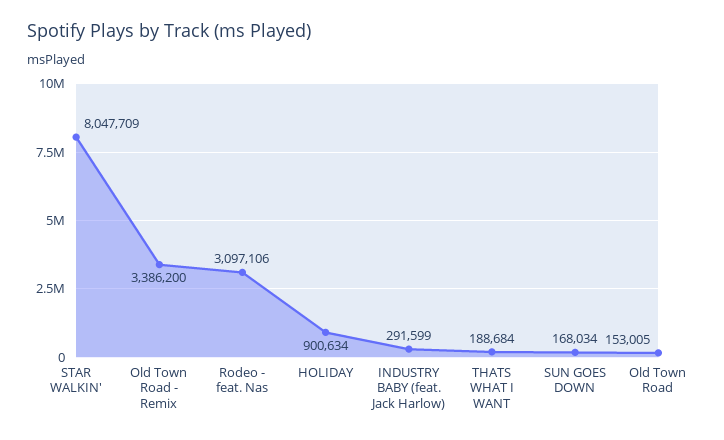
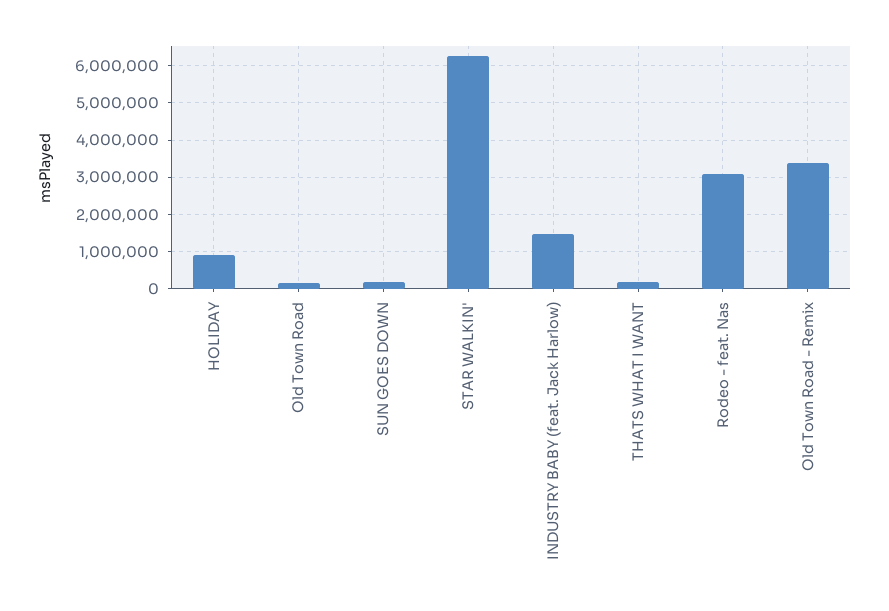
STAR WALKIN': 8047709 -> 6200000
INDUSTRY BABY (feat. Jack Harlow): 291599 -> 1400000

